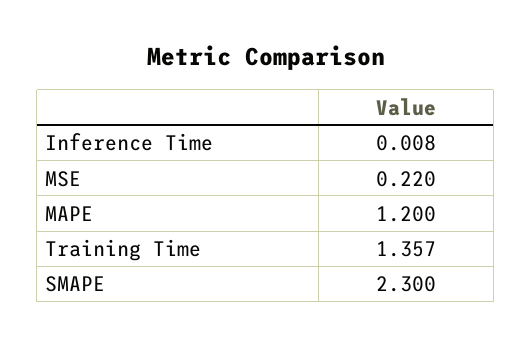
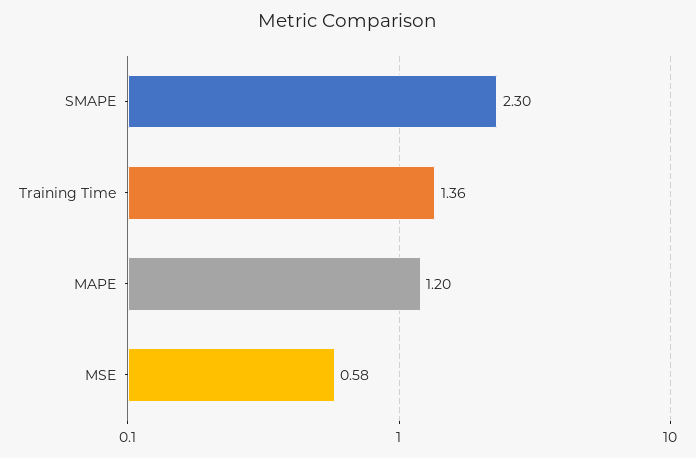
Inference Time: 0.008 -> none
MSE: 0.22 -> 0.58

